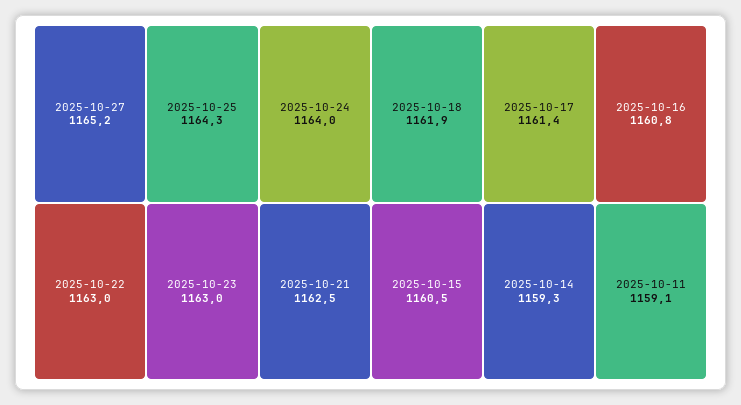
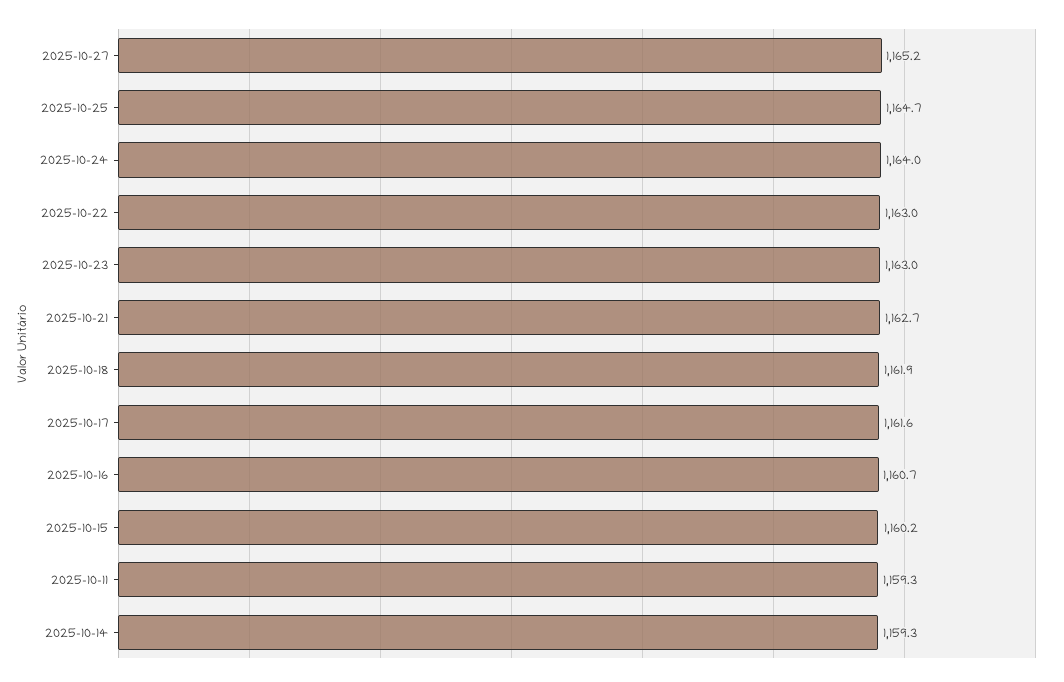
2025-10-25: 1164.3 -> 1164.7
2025-10-21: 1162.5 -> 1162.7
2025-10-17: 1161.4 -> 1161.6
2025-10-16: 1160.8 -> 1160.7
2025-10-15: 1160.5 -> 1160.2
2025-10-11: 1159.1 -> 1159.3

